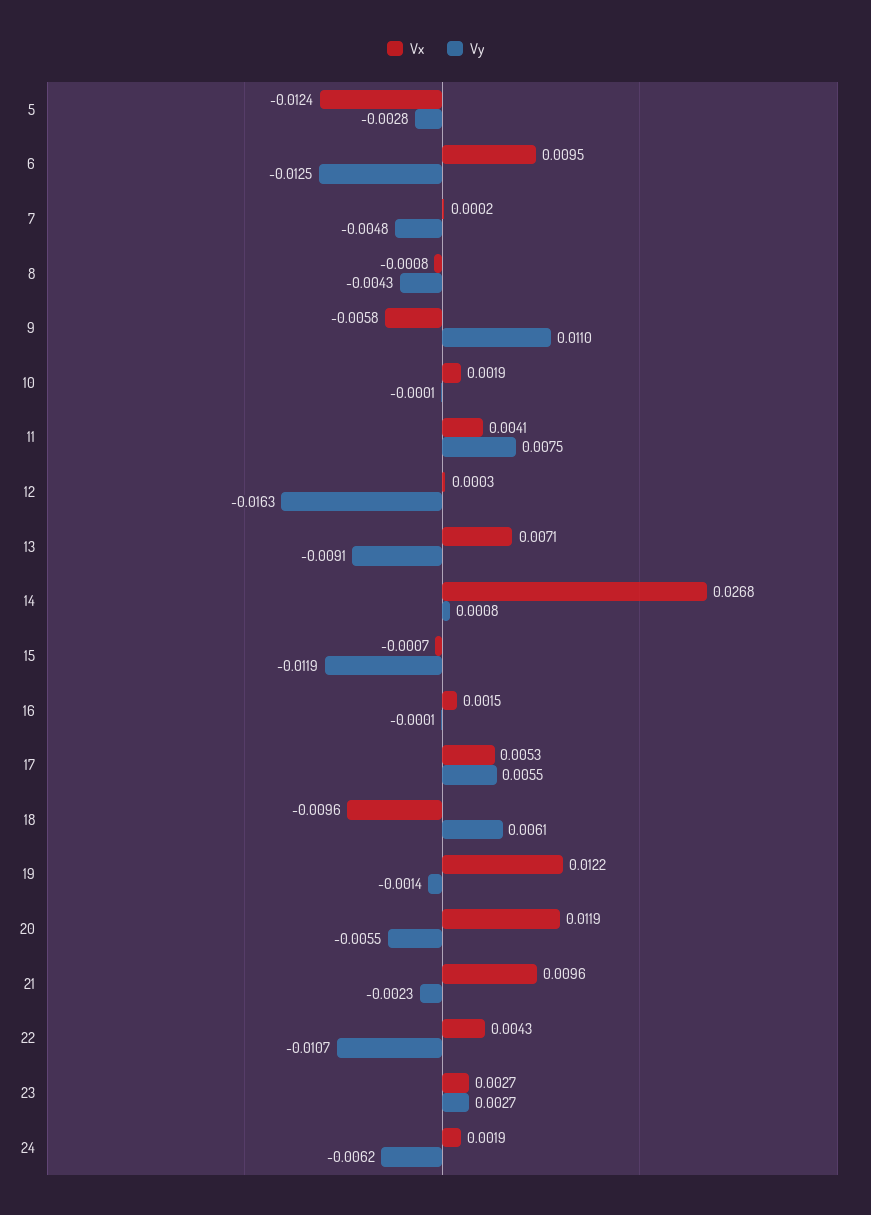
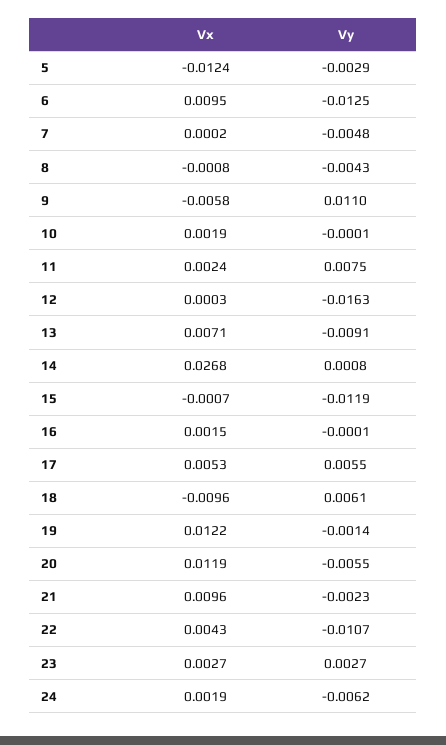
Vy, 5: -0.0028 -> -0.0029
Vx, 11: 0.0041 -> 0.0024

